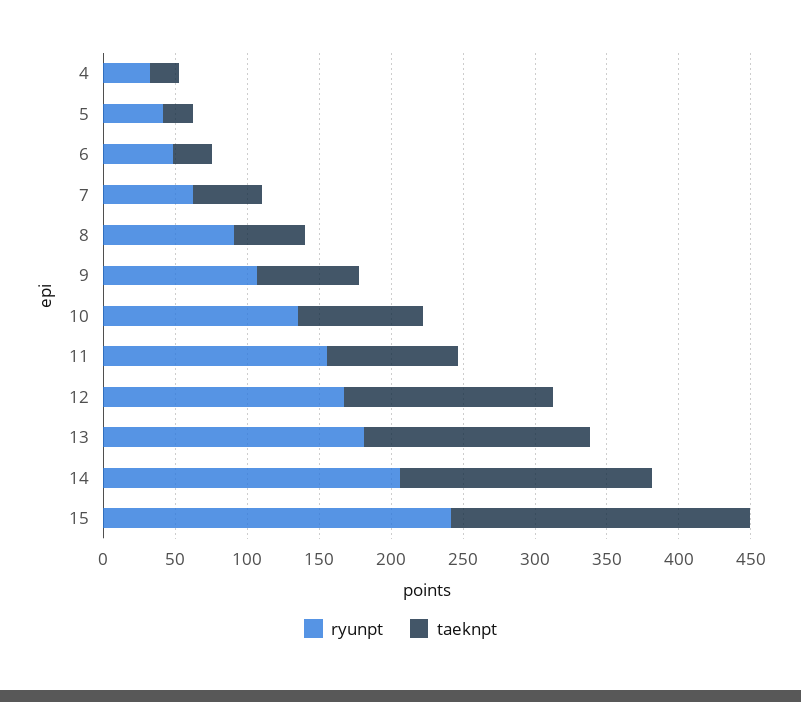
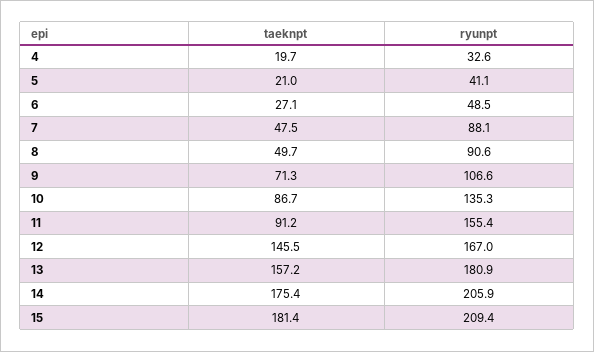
ryunpt, 7: 60 -> 88.1
ryunpt, 15: 240 -> 209.4
taeknpt, 15: 210 -> 181.4

